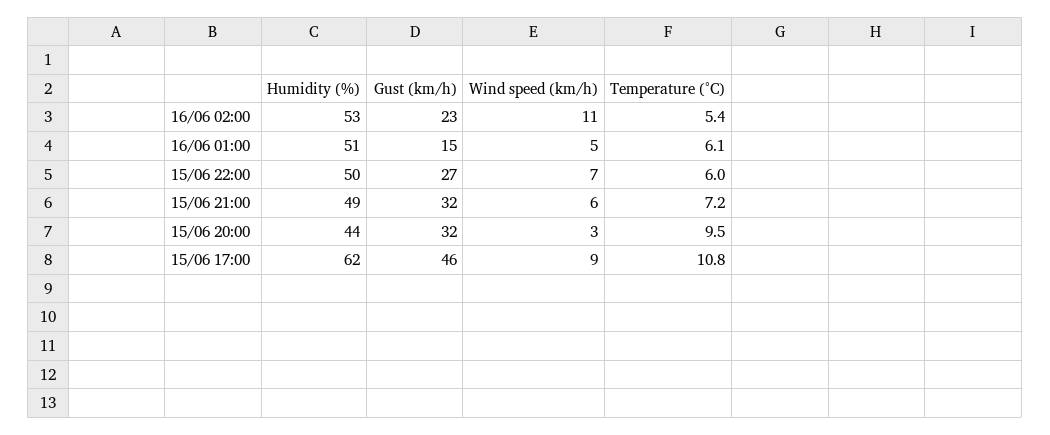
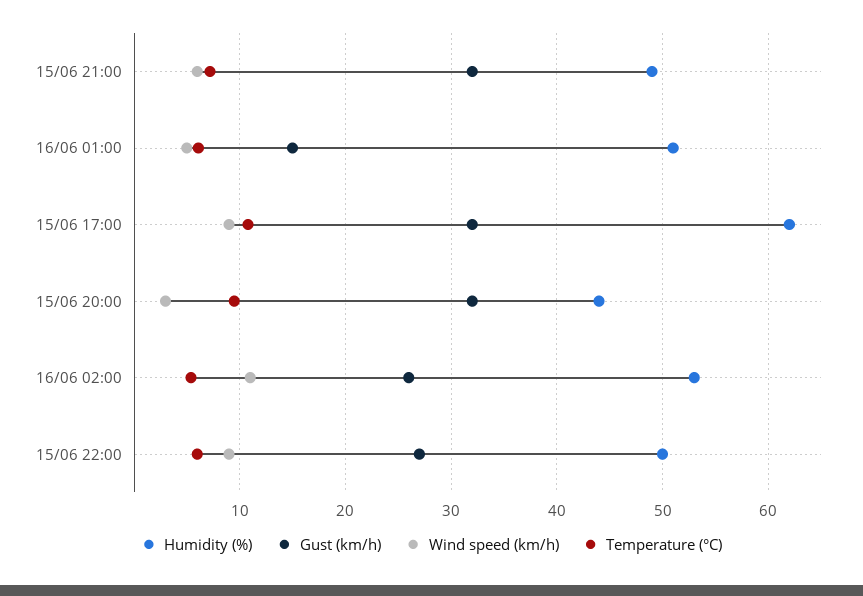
Gust (km/h), 16/06 02:00: 23 -> 26
Wind speed (km/h), 15/06 22:00: 7 -> 9
Gust (km/h), 15/06 17:00: 46 -> 32

